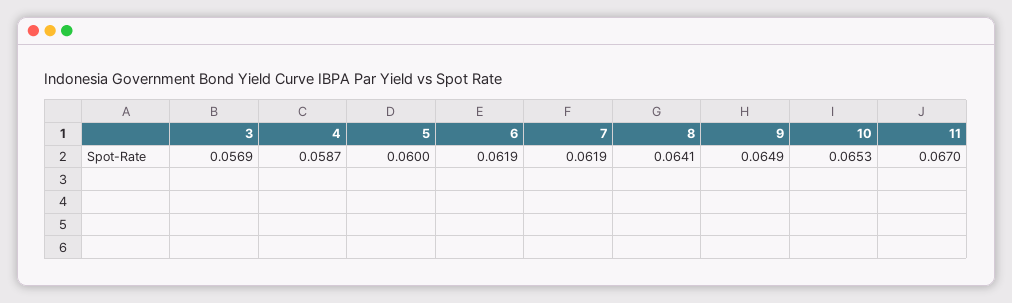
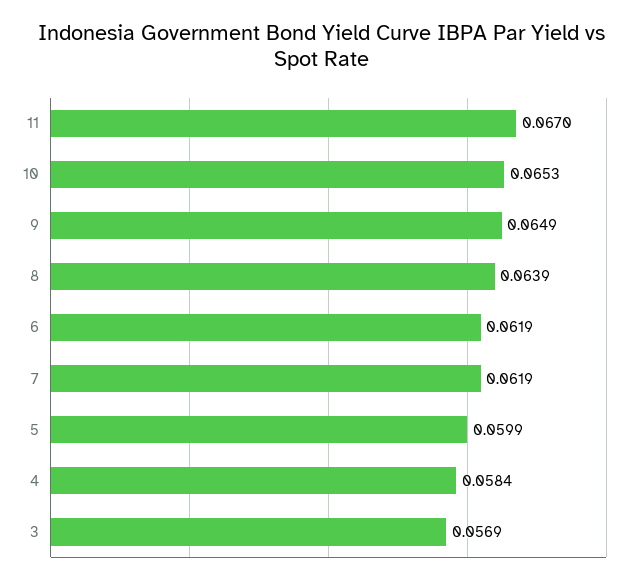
4: 0.0587 -> 0.0584
5: 0.06 -> 0.0599
8: 0.0641 -> 0.0639

